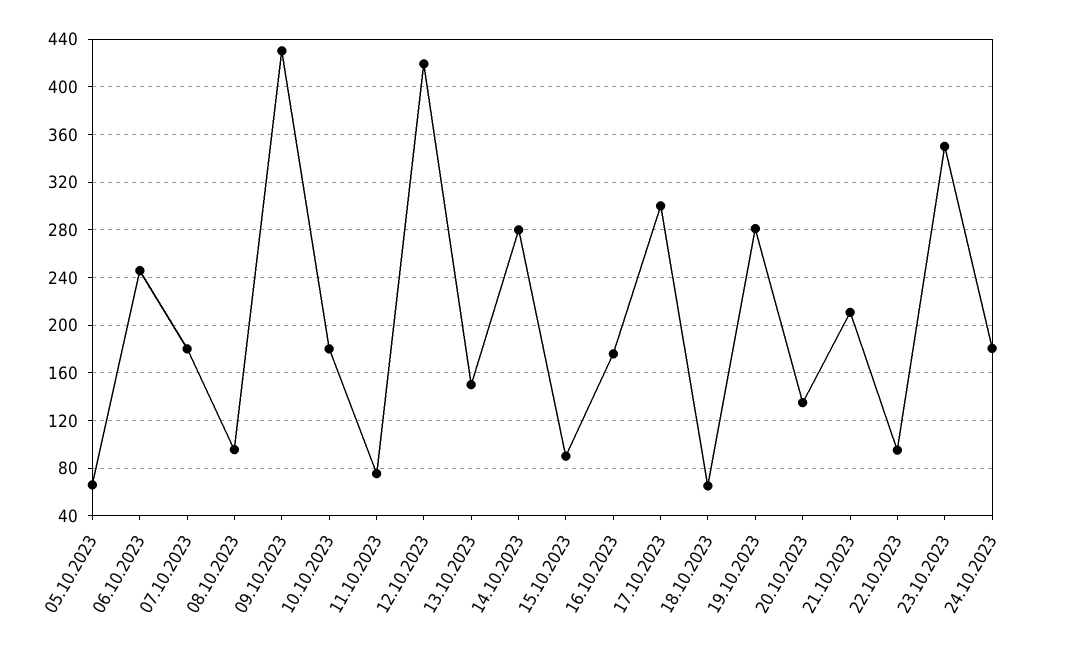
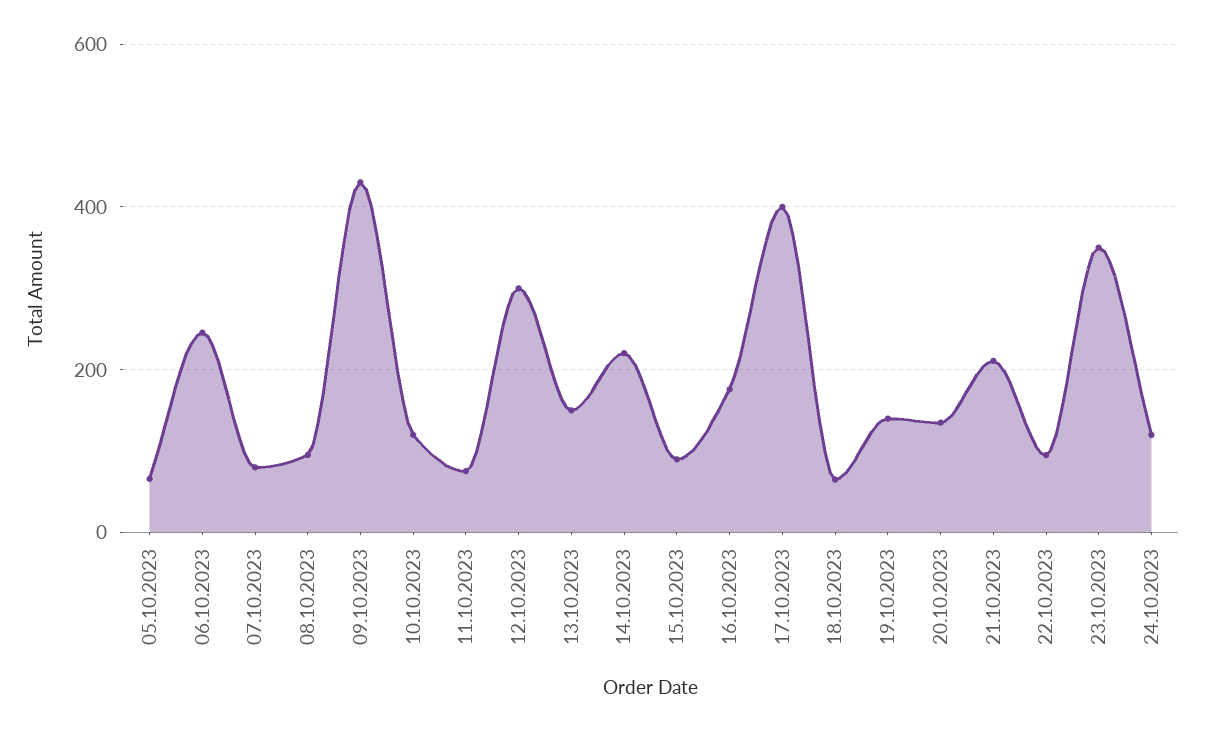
07.10.2023: 180 -> 80
10.10.2023: 180 -> 120
12.10.2023: 420 -> 300
14.10.2023: 280 -> 220
17.10.2023: 300 -> 400
19.10.2023: 280 -> 140
24.10.2023: 180 -> 120

